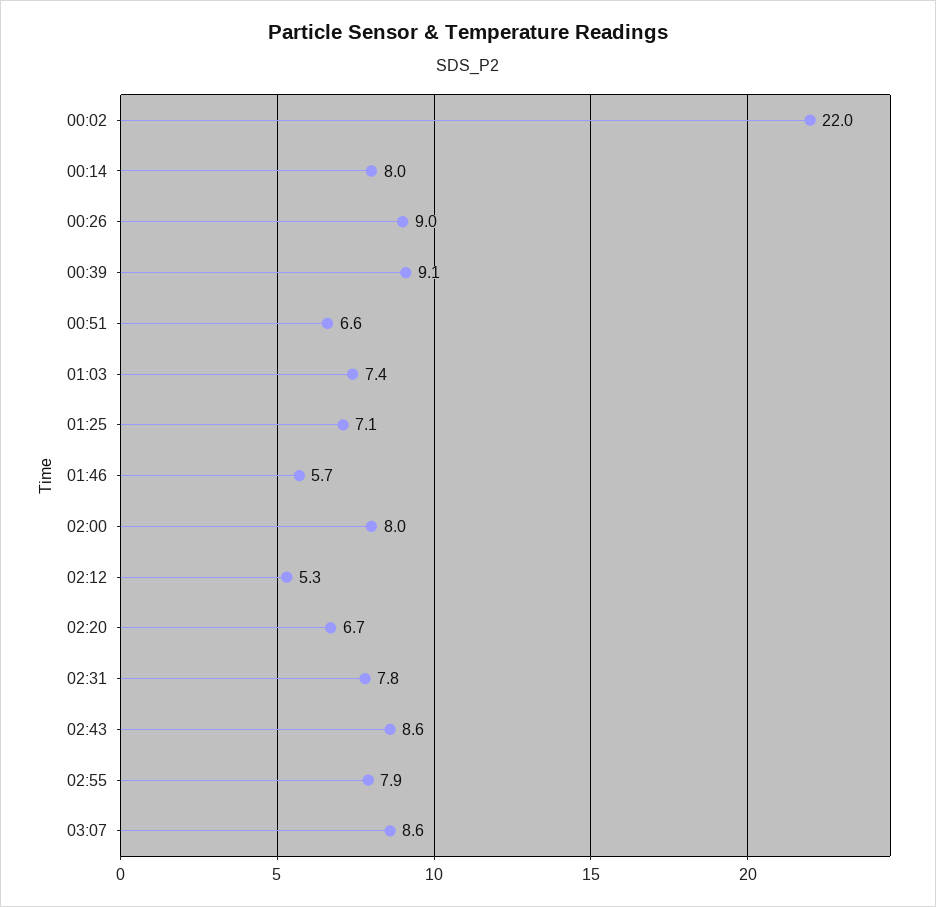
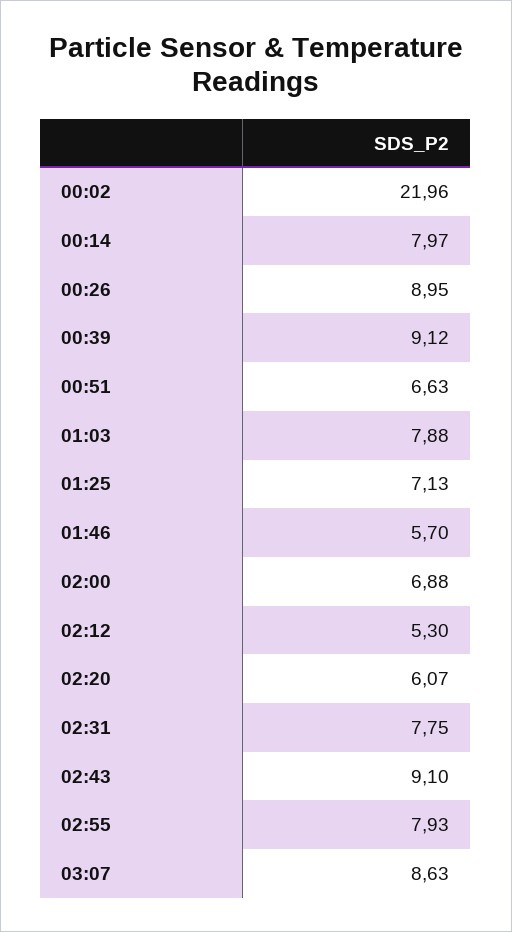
01:03: 7.4 -> 7.88
02:00: 8 -> 6.88
02:20: 6.7 -> 6.07
02:43: 8.6 -> 9.1

